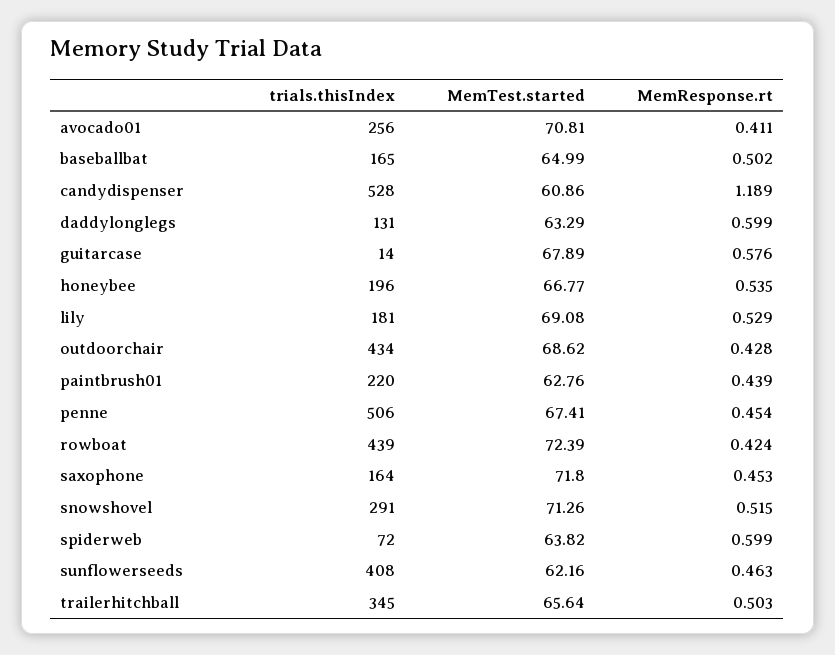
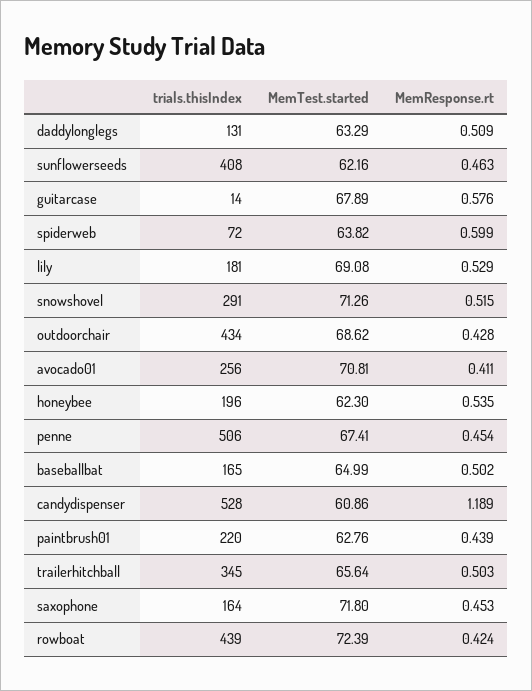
MemResponse.rt, daddylonglegs: 0.599 -> 0.509
MemTest.started, honeybee: 66.77 -> 62.3

